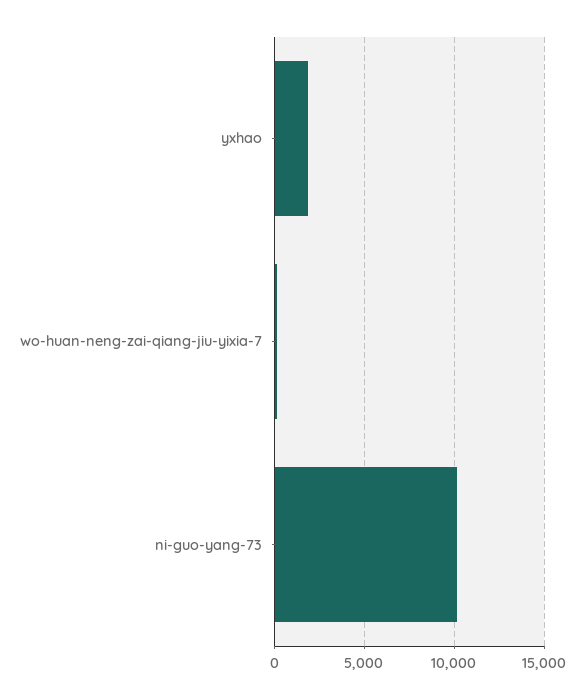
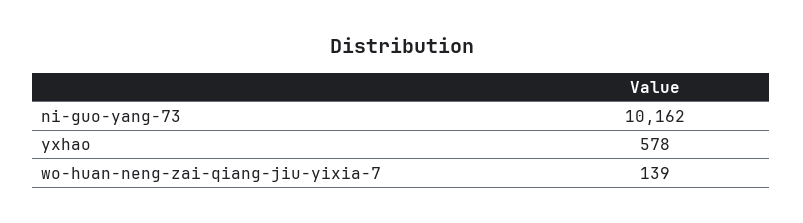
yxhao: 2000 -> 578

